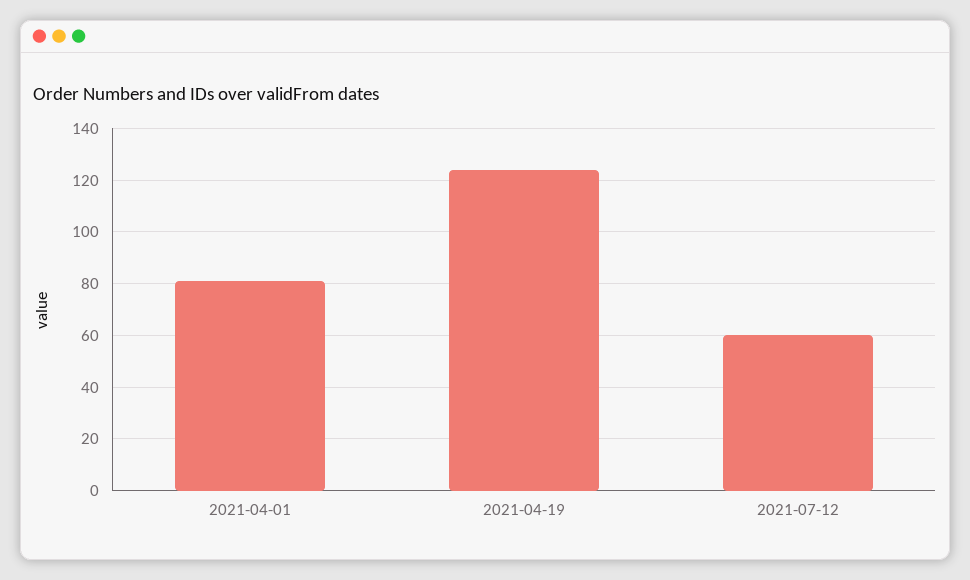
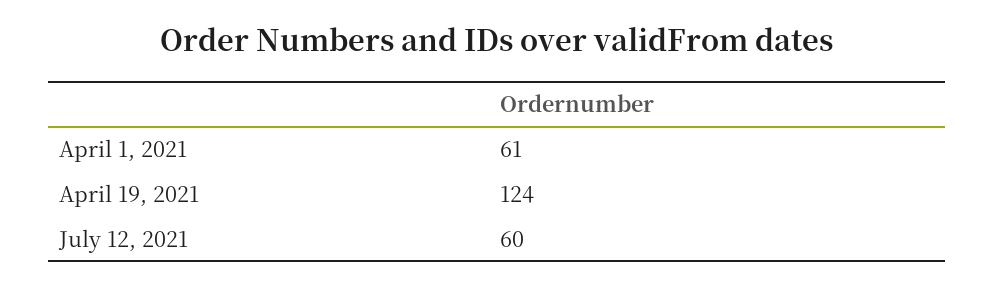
2021-04-01: 80 -> 61

